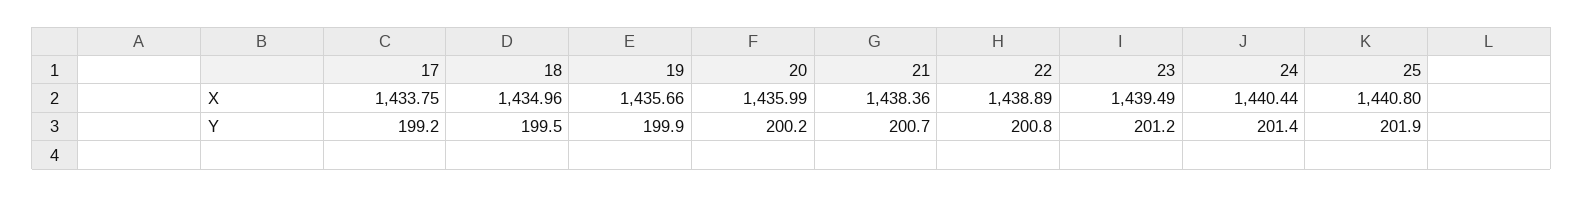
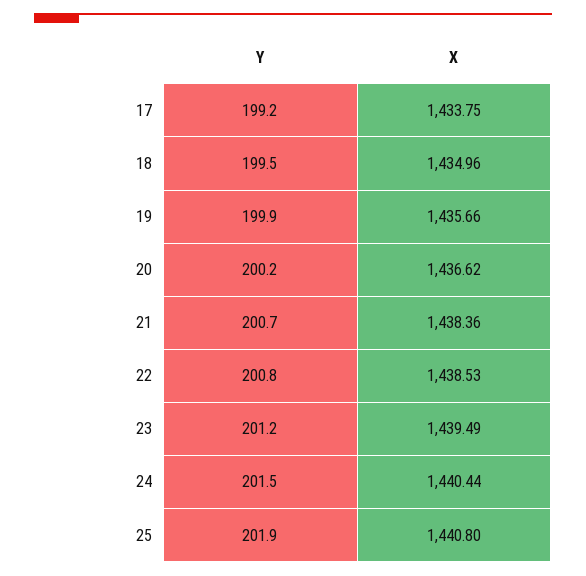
20, X: 1435.99 -> 1436.62
22, X: 1438.89 -> 1438.53
24, Y: 201.4 -> 201.5

